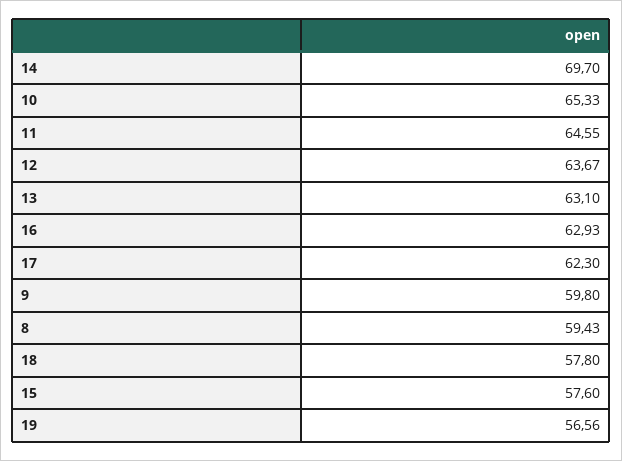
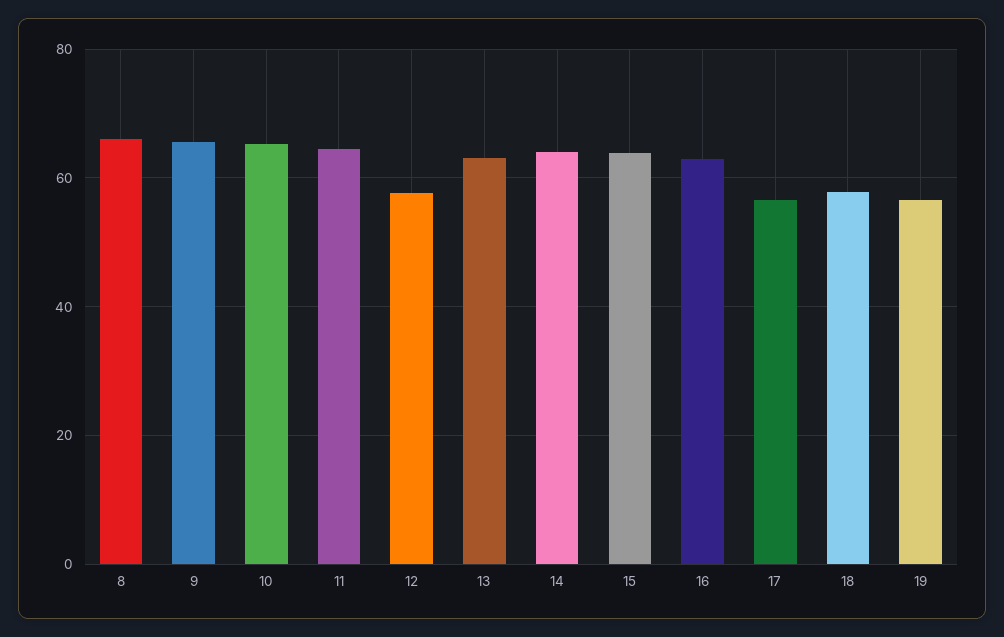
14: 69.7 -> 64
12: 63.67 -> 58
17: 62.3 -> 56
9: 59.8 -> 66
8: 59.43 -> 66
15: 57.6 -> 64

